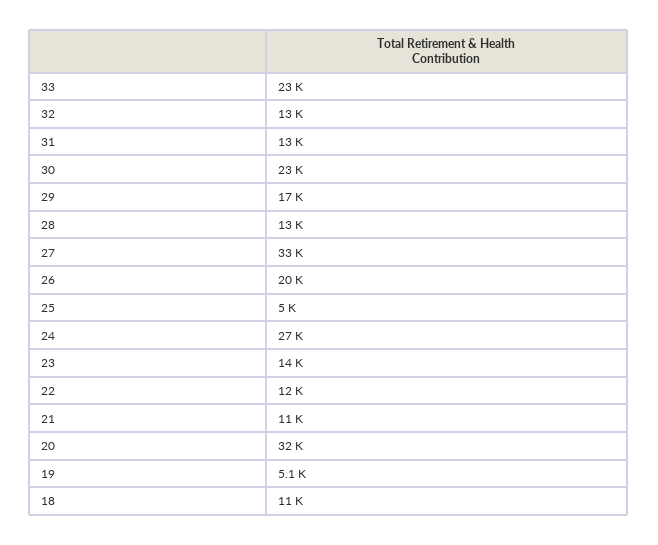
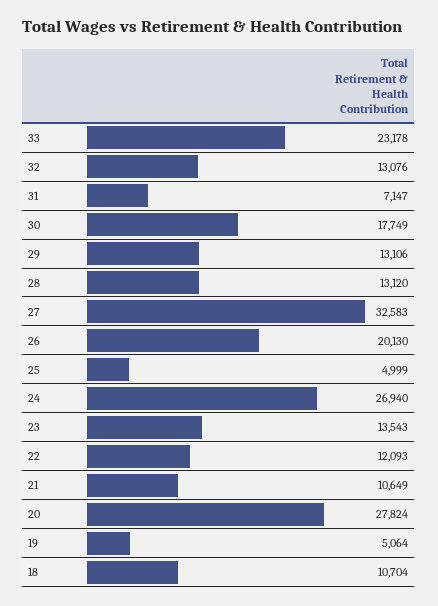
31: 13000 -> 7147
30: 23000 -> 17749
29: 17000 -> 13106
20: 32000 -> 27824

